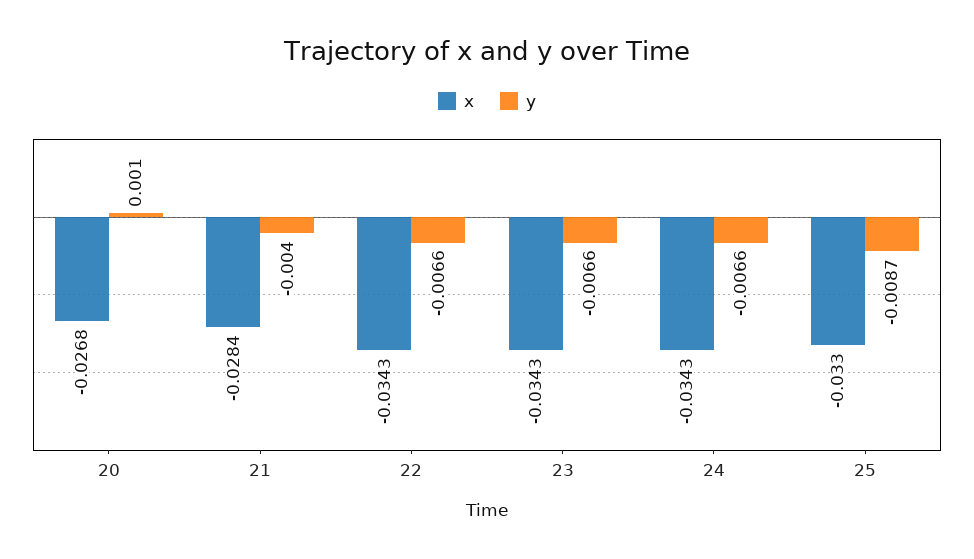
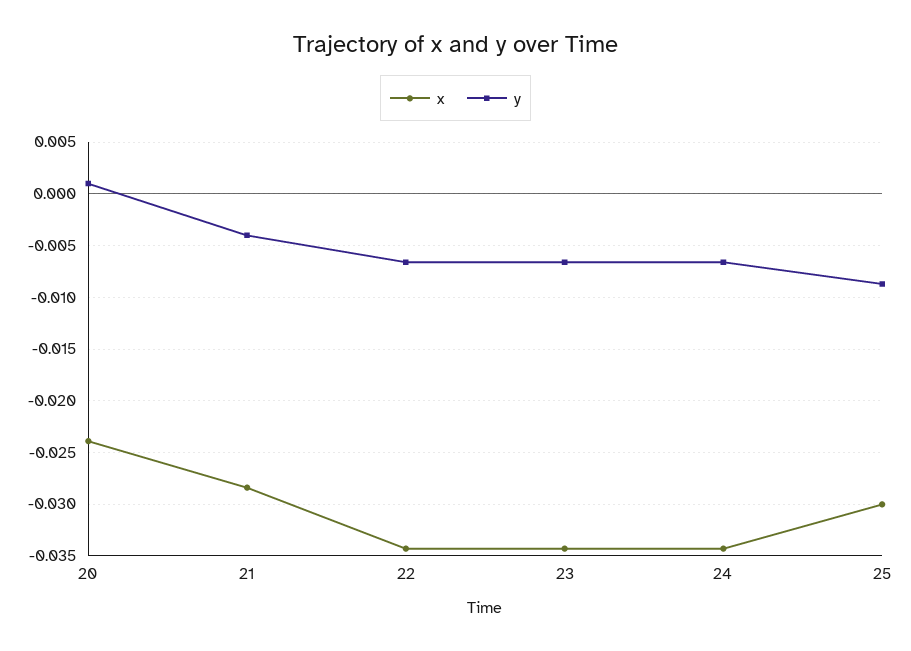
x, 20: -0.0268 -> -0.024
x, 25: -0.033 -> -0.03

